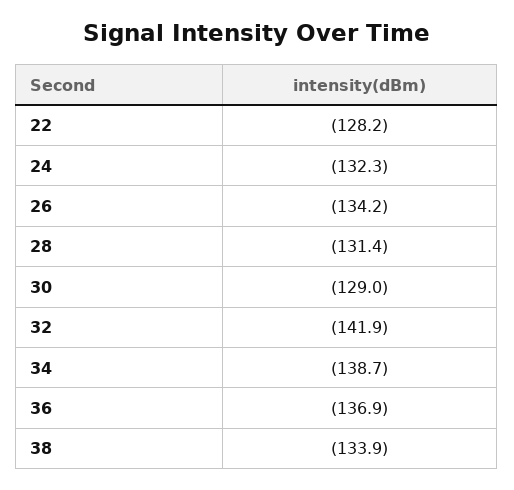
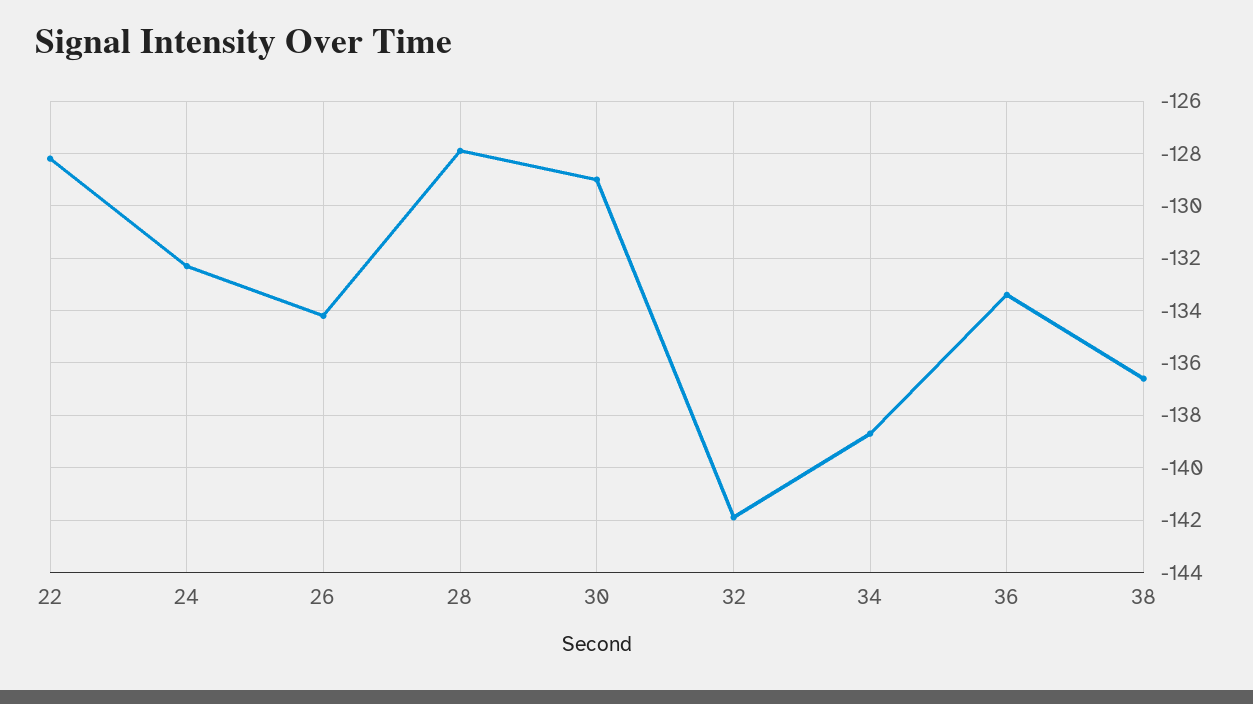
28: -131.4 -> -128
36: -136.9 -> -133.5
38: -133.9 -> -136.5

